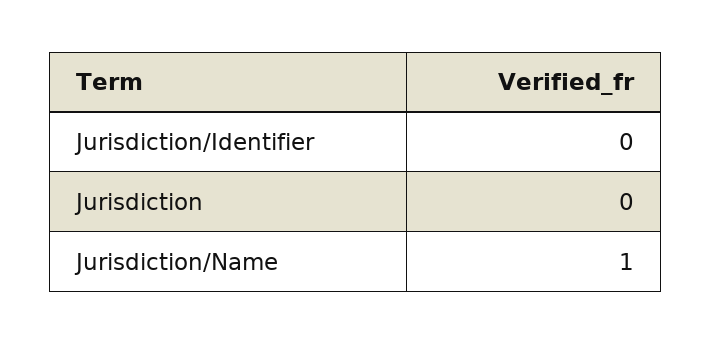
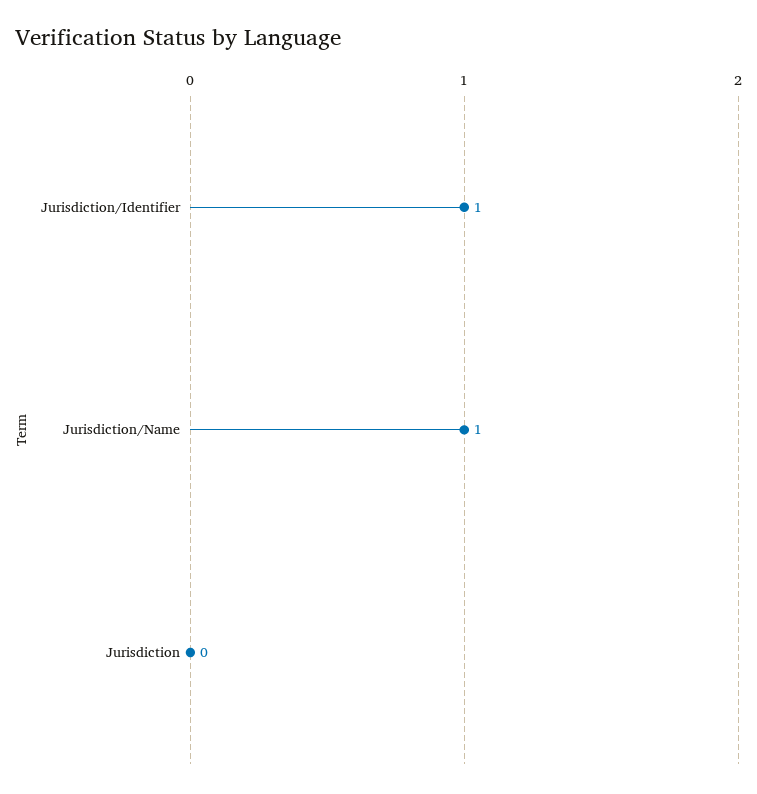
Jurisdiction/Identifier: 0 -> 1

